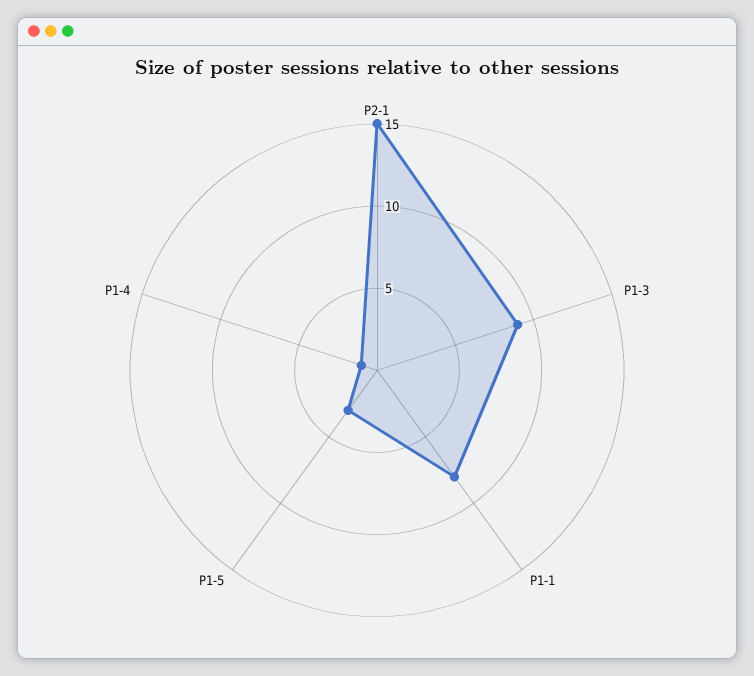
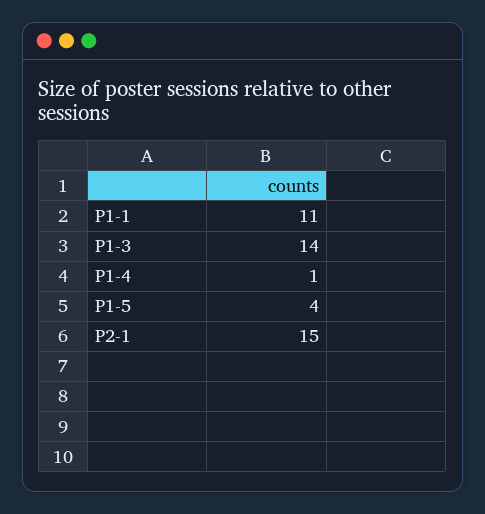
P1-3: 9 -> 14
P1-1: 8 -> 11
P1-5: 3 -> 4

